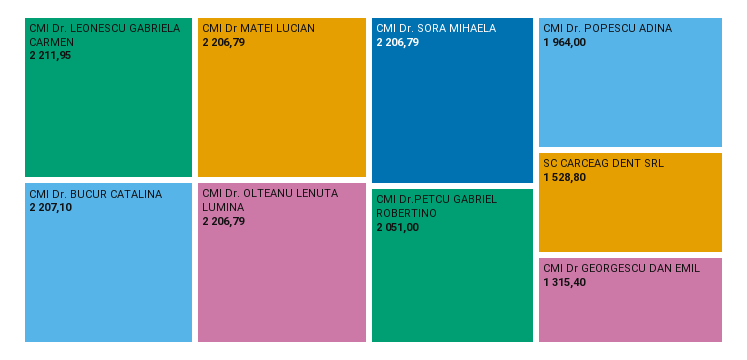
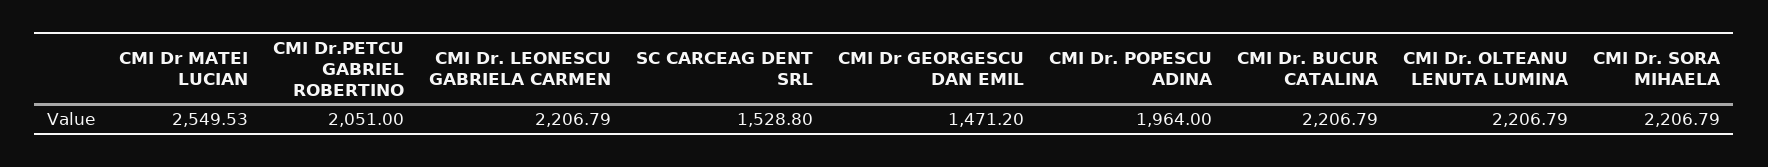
CMI Dr. LEONESCU GABRIELA CARMEN: 2211.95 -> 2206.79
CMI Dr. BUCUR CATALINA: 2207.1 -> 2206.79
CMI Dr MATEI LUCIAN: 2206.79 -> 2549.53
CMI Dr GEORGESCU DAN EMIL: 1315.4 -> 1471.2

